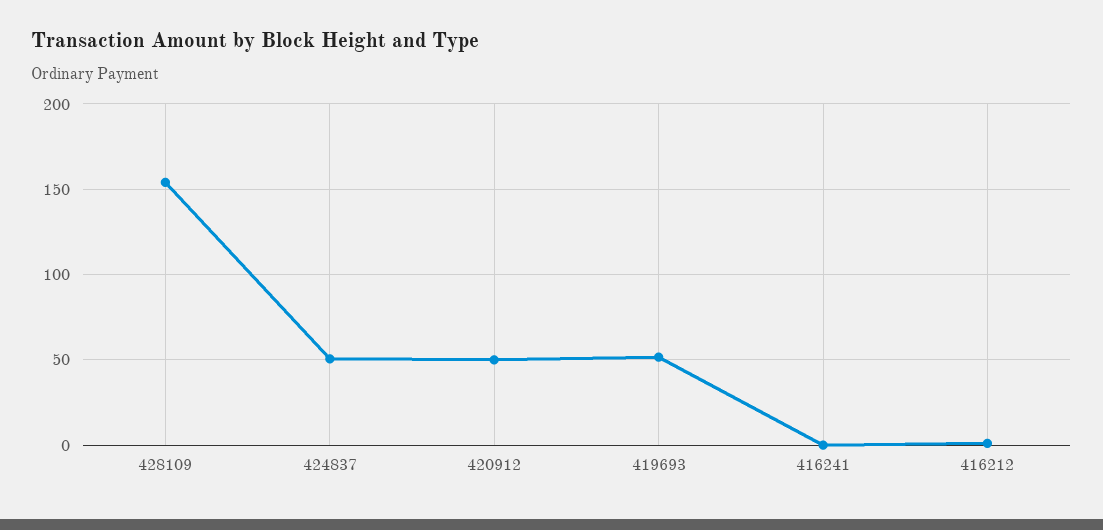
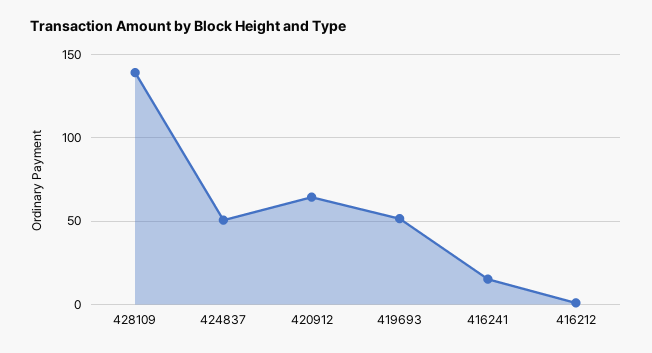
428109: 155 -> 140
420912: 50 -> 65
416241: 0 -> 15

